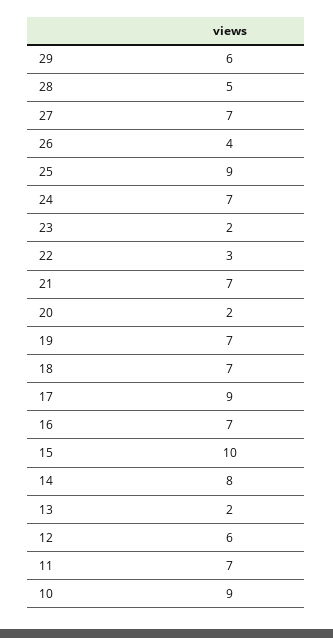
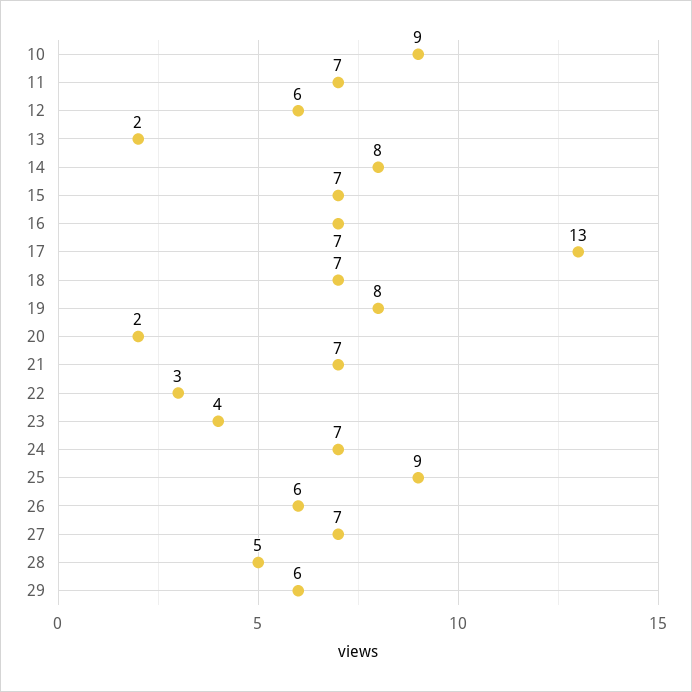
26: 4 -> 6
23: 2 -> 4
19: 7 -> 8
17: 9 -> 13
15: 10 -> 7

